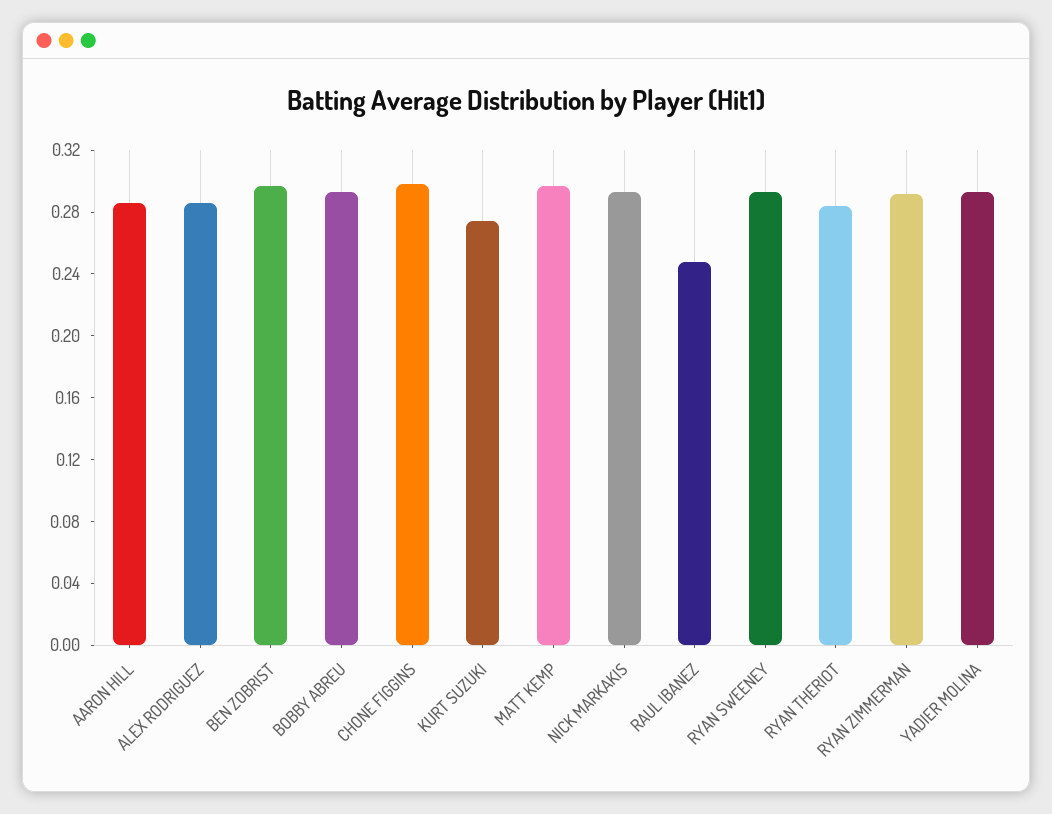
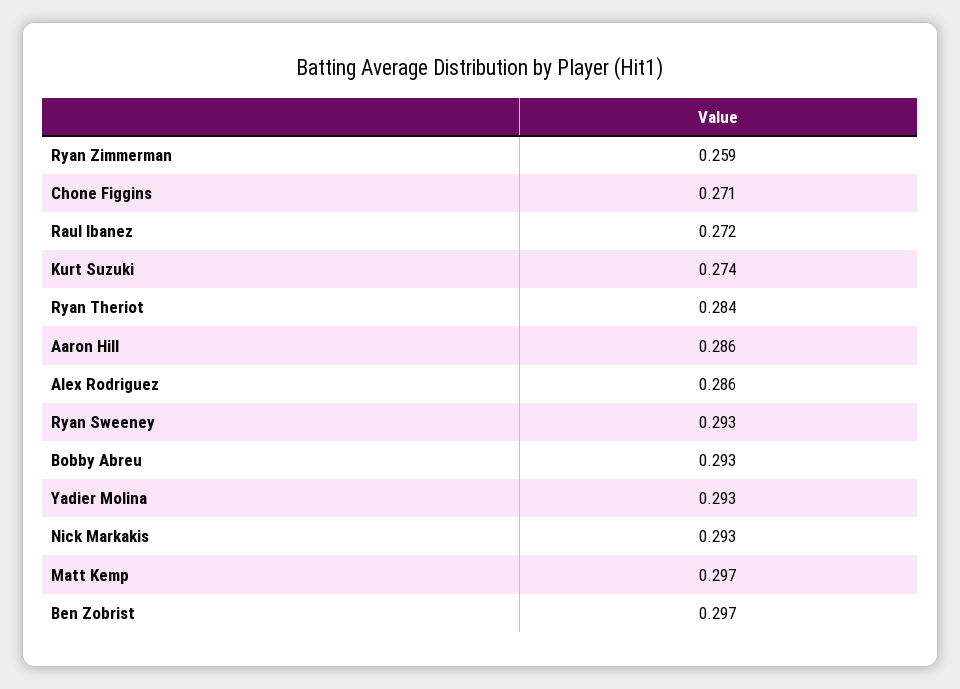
CHONE FIGGINS: 0.3 -> 0.271
RAUL IBANEZ: 0.25 -> 0.272
RYAN ZIMMERMAN: 0.29 -> 0.259

